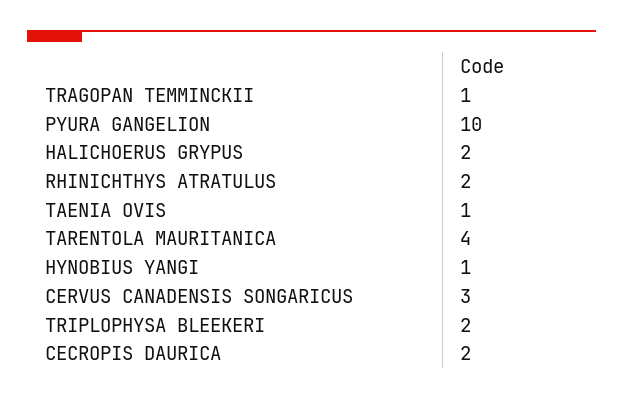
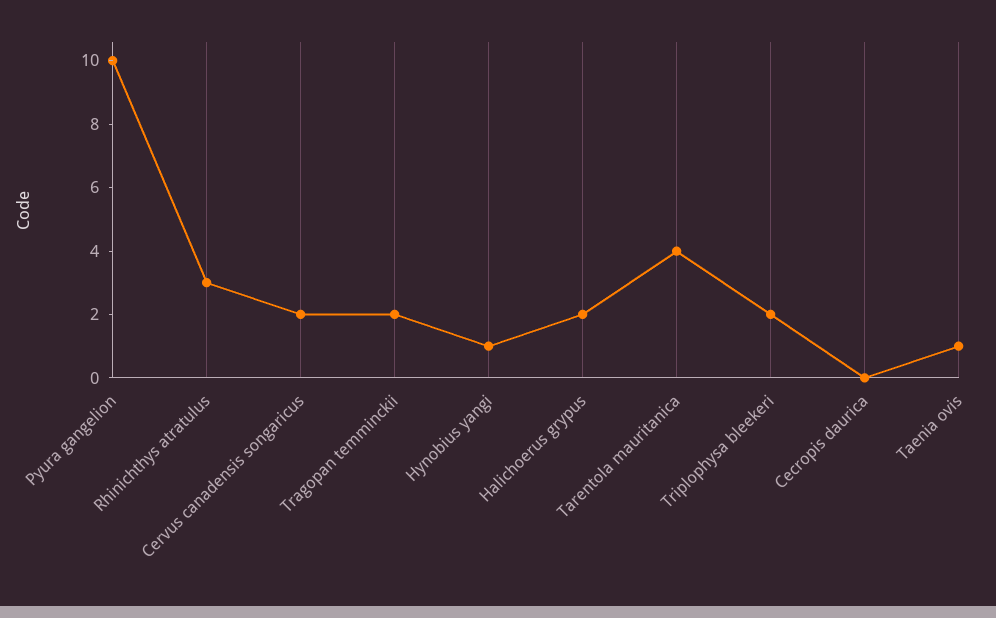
TRAGOPAN TEMMINCKII: 1 -> 2
RHINICHTHYS ATRATULUS: 2 -> 3
CERVUS CANADENSIS SONGARICUS: 3 -> 2
CECROPIS DAURICA: 2 -> 0

